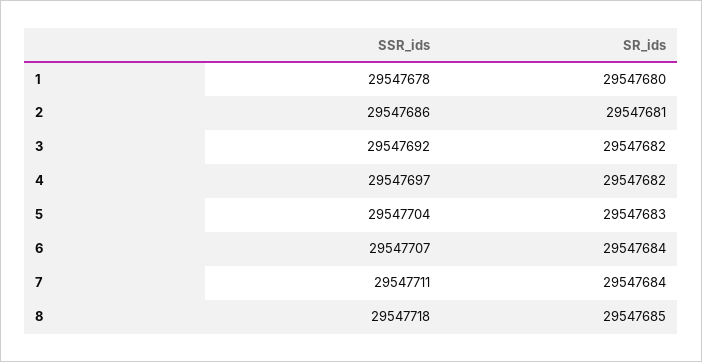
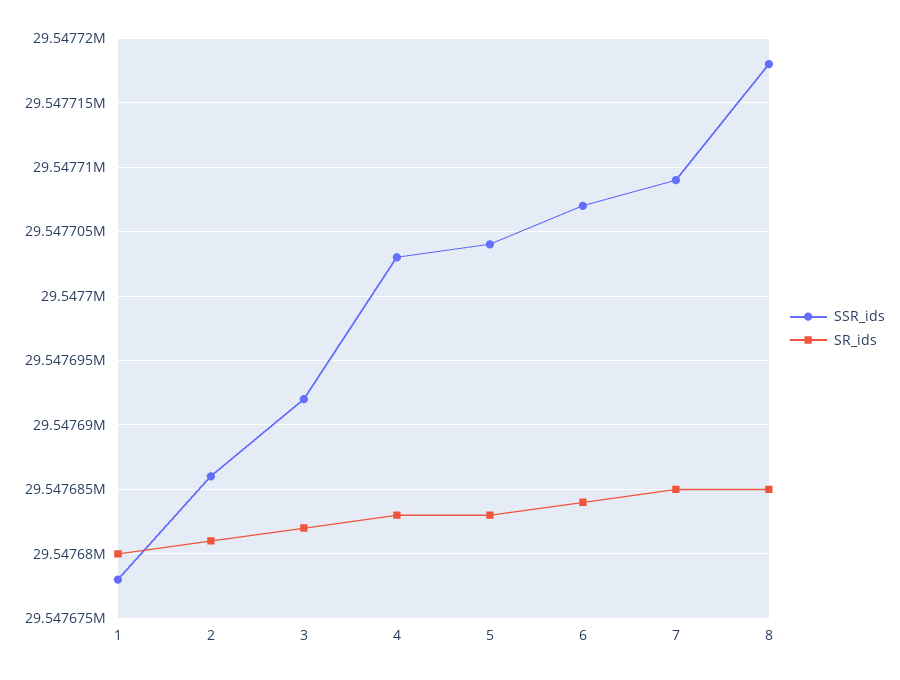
SSR_ids, 4: 29547697 -> 29547703
SR_ids, 4: 29547682 -> 29547683
SSR_ids, 7: 29547711 -> 29547709
SR_ids, 7: 29547684 -> 29547685

